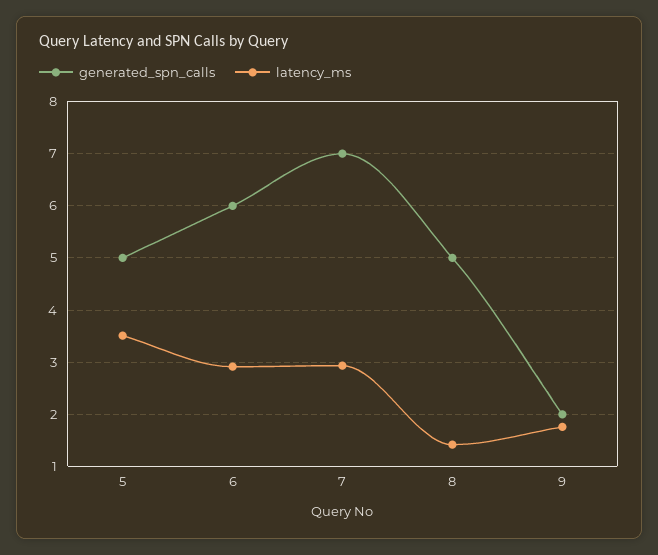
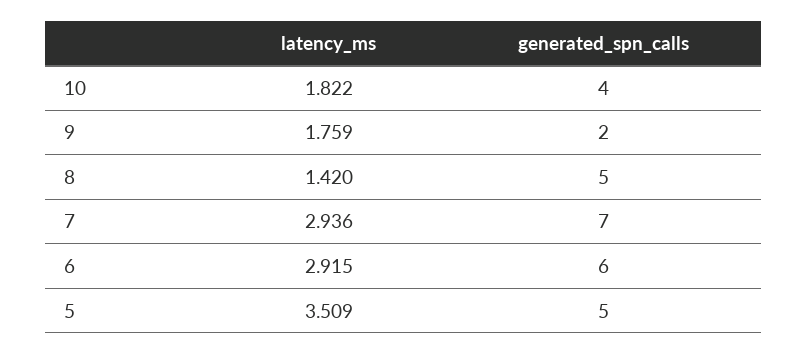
latency_ms, 10: none -> 1.822
generated_spn_calls, 10: none -> 4

